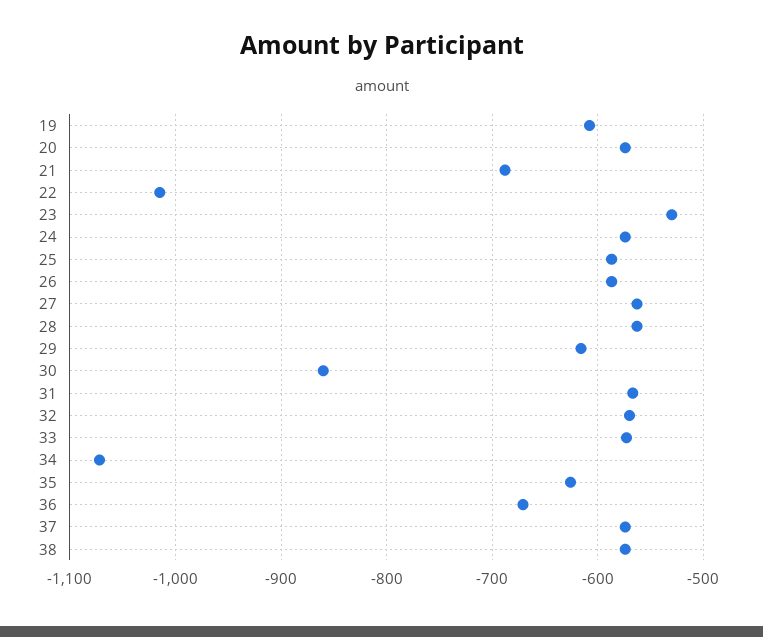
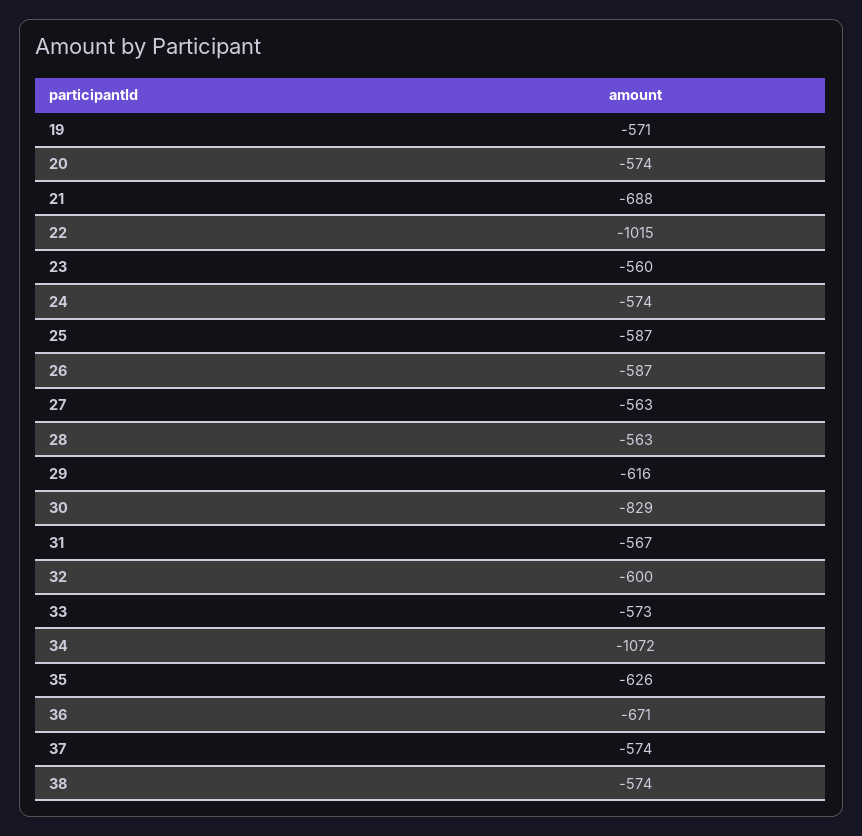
19: -610 -> -571
23: -530 -> -560
30: -860 -> -829
32: -570 -> -600

